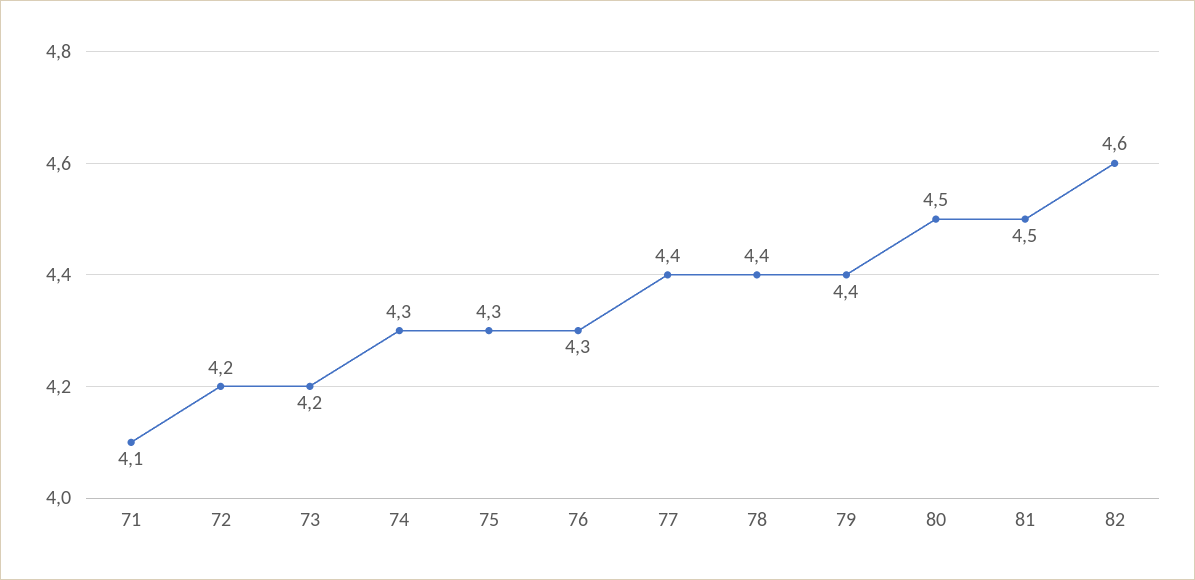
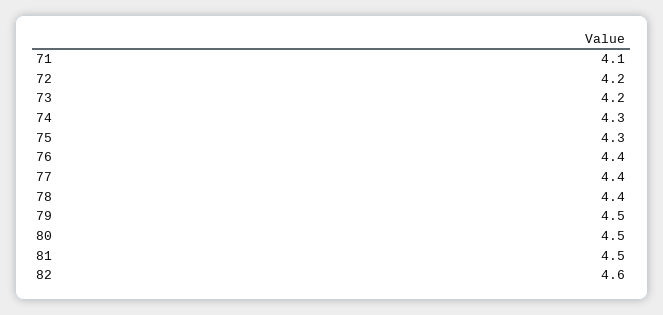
76: 4.3 -> 4.4
79: 4.4 -> 4.5

